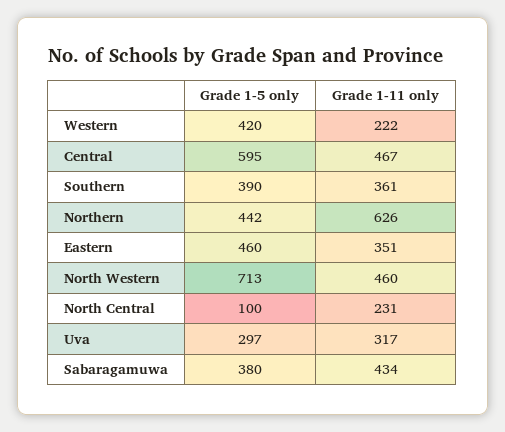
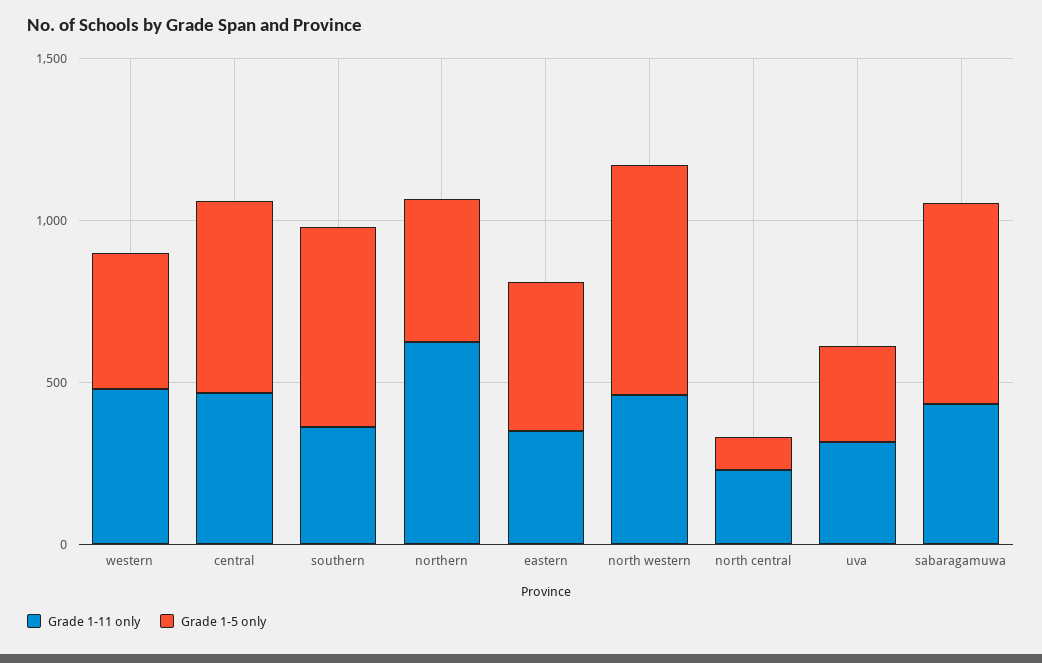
Grade 1-11 only, Western: 222 -> 500
Grade 1-5 only, Southern: 390 -> 600
Grade 1-5 only, Sabaragamuwa: 380 -> 600

